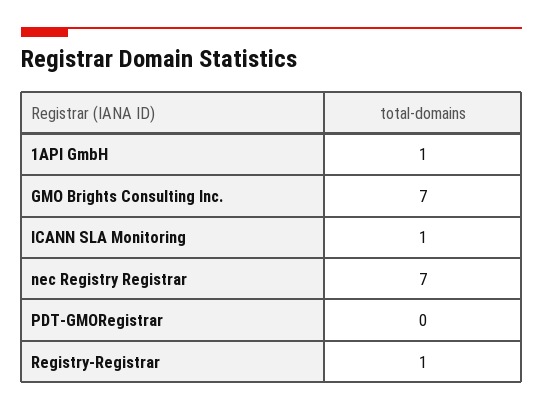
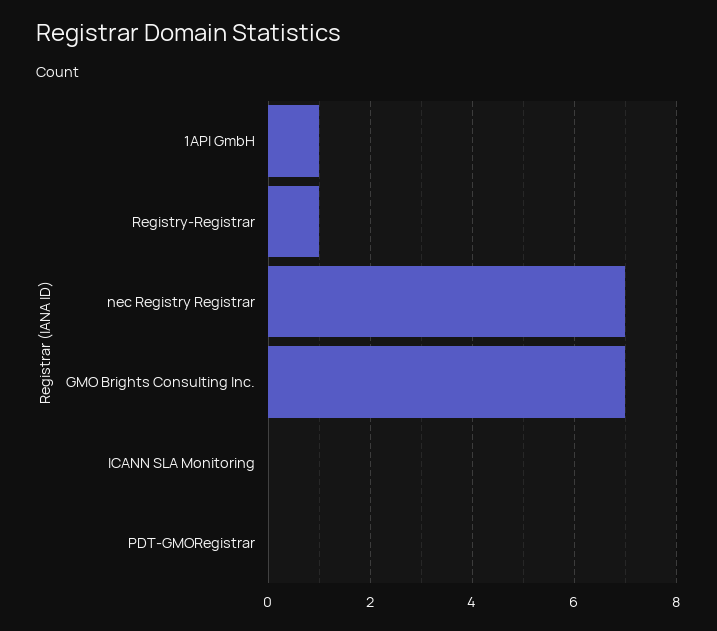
ICANN SLA Monitoring: 1 -> 0

